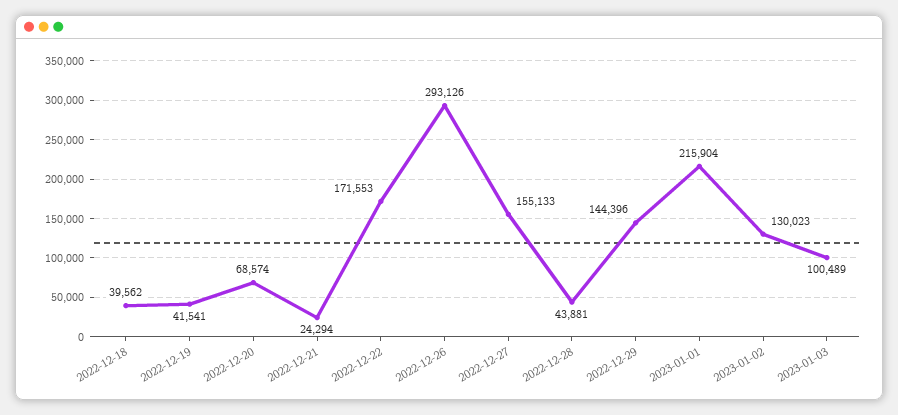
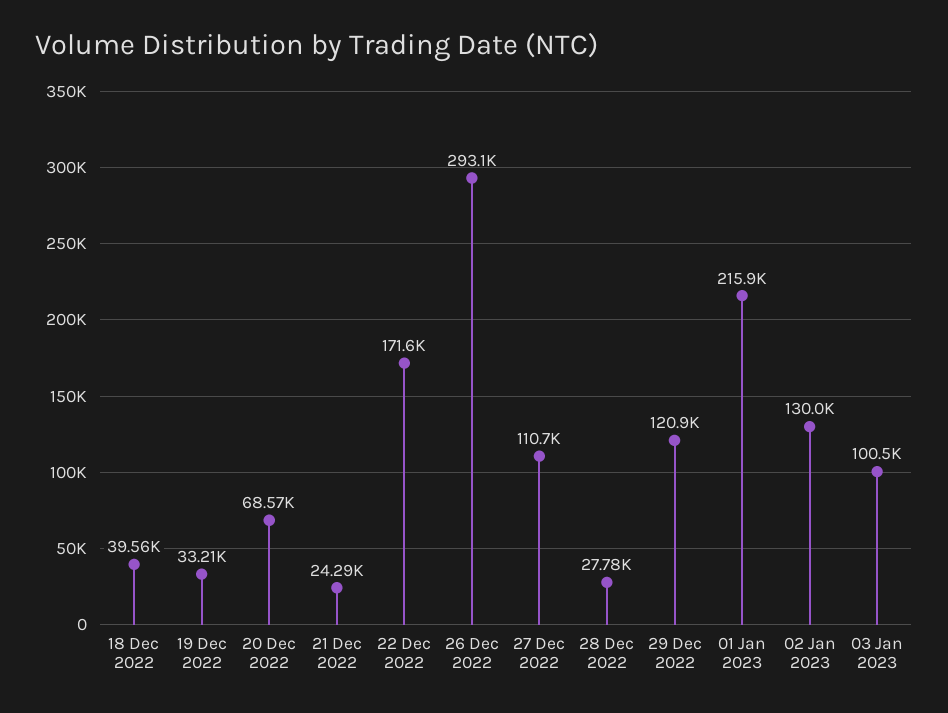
2022-12-19: 41541 -> 33210
2022-12-27: 155133 -> 110700
2022-12-28: 43881 -> 27780
2022-12-29: 144396 -> 120900

